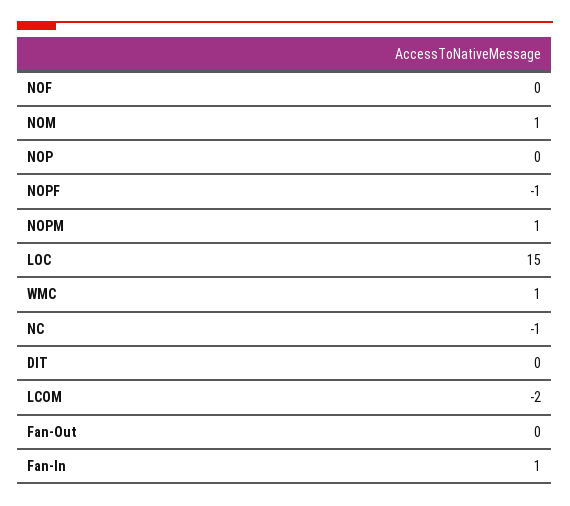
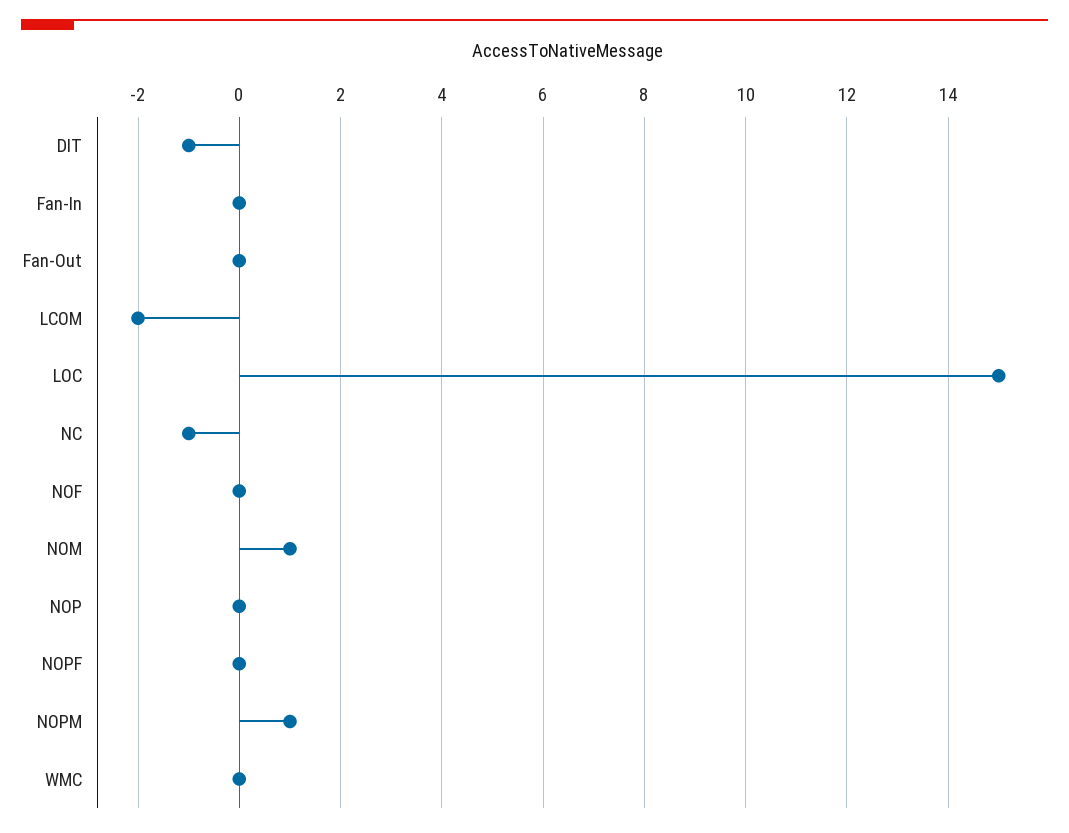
NOPF: -1 -> 0
WMC: 1 -> 0
DIT: 0 -> -1
Fan-In: 1 -> 0

